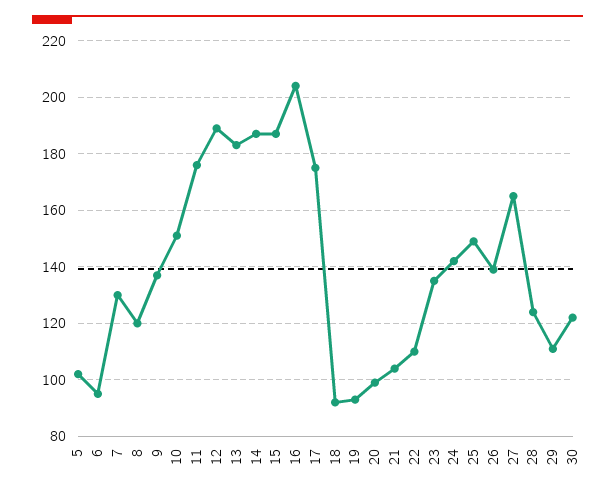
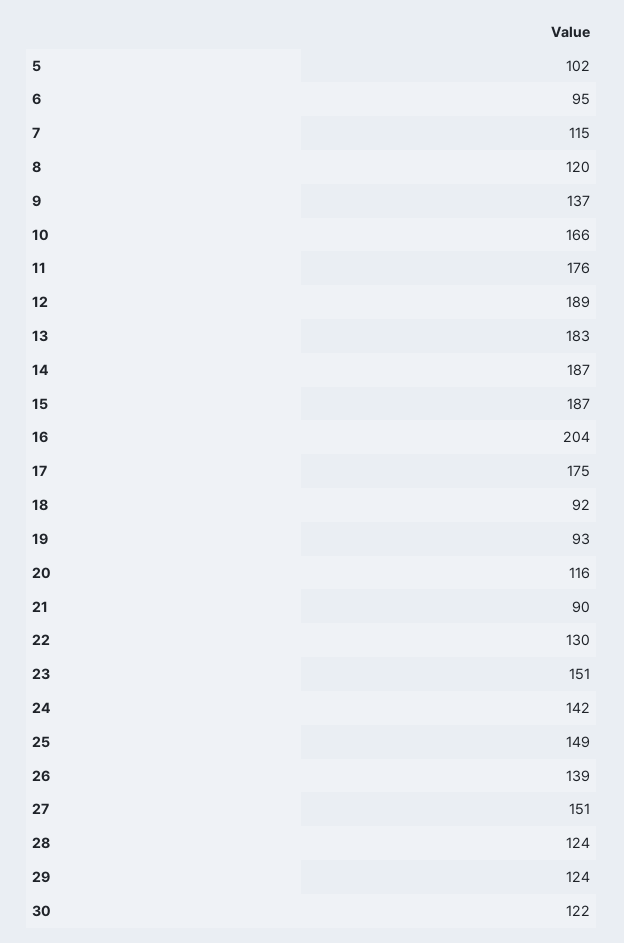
7: 130 -> 115
10: 150 -> 166
20: 100 -> 116
21: 105 -> 90
22: 110 -> 130
23: 135 -> 151
27: 165 -> 151
29: 110 -> 124

